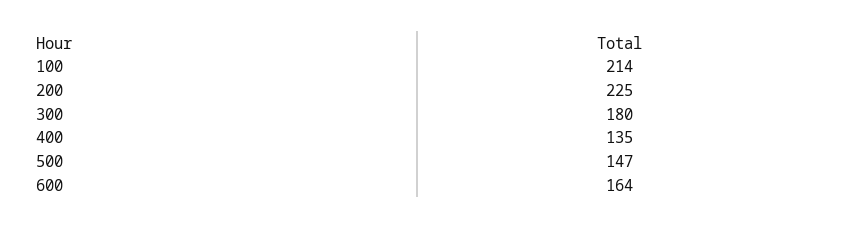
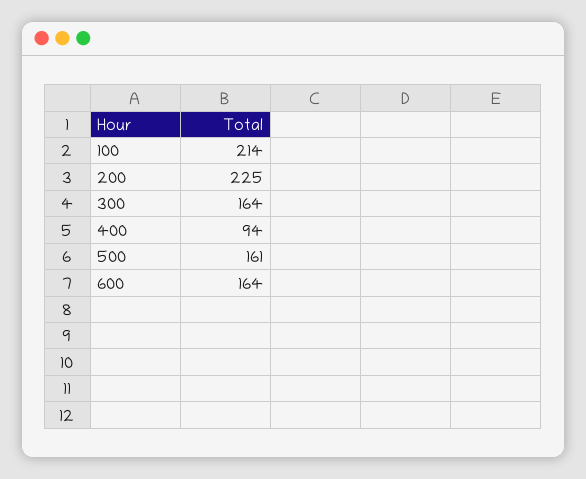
300: 180 -> 164
400: 135 -> 94
500: 147 -> 161

